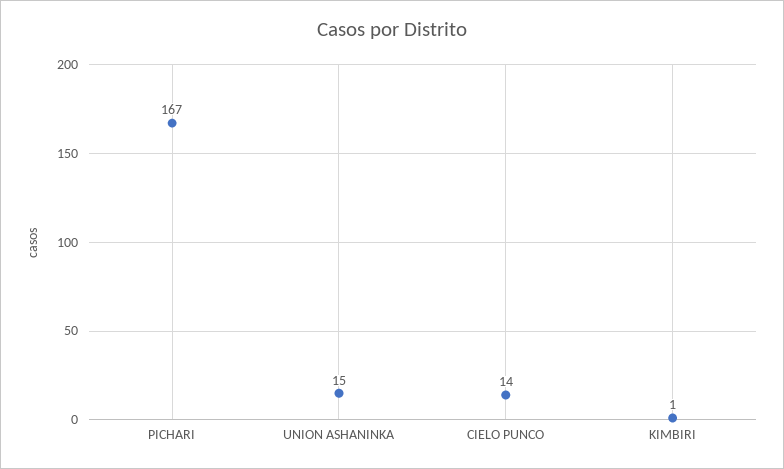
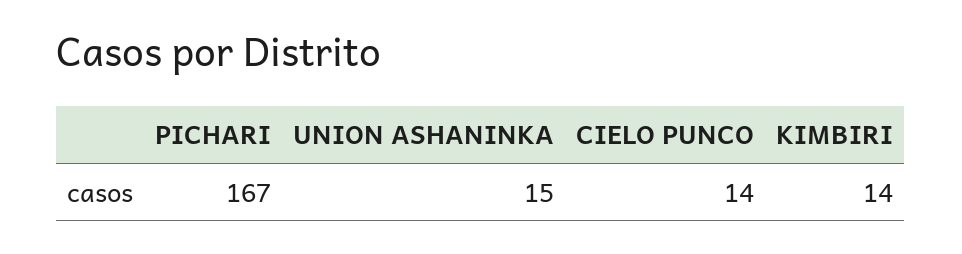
KIMBIRI: 1 -> 14

